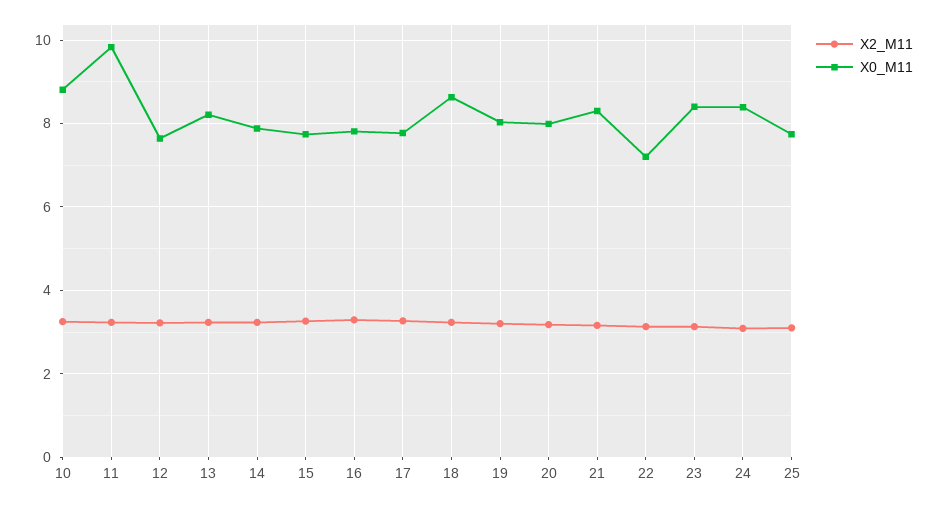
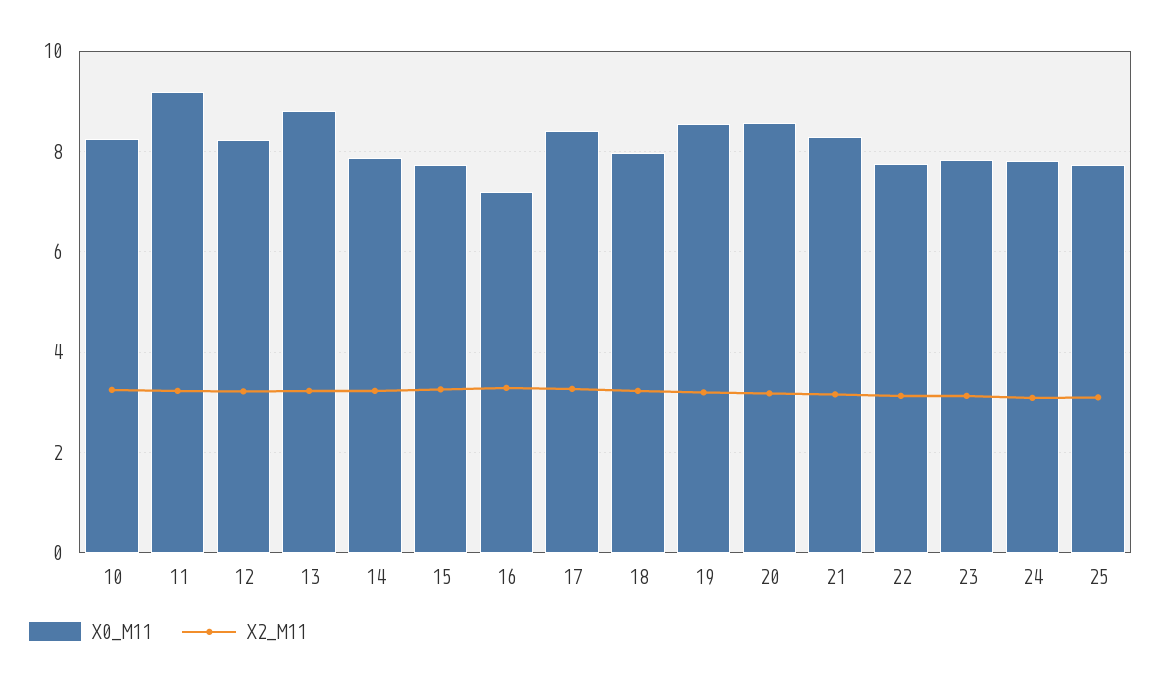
X0_M11, 10: 8.8 -> 8.2
X0_M11, 11: 9.8 -> 9.2
X0_M11, 12: 7.6 -> 8.2
X0_M11, 13: 8.2 -> 8.8
X0_M11, 16: 7.8 -> 7.2
X0_M11, 17: 7.8 -> 8.4
X0_M11, 18: 8.6 -> 8
X0_M11, 19: 8 -> 8.6
X0_M11, 20: 8 -> 8.6
X0_M11, 22: 7.2 -> 7.8
X0_M11, 23: 8.4 -> 7.8
X0_M11, 24: 8.4 -> 7.8

